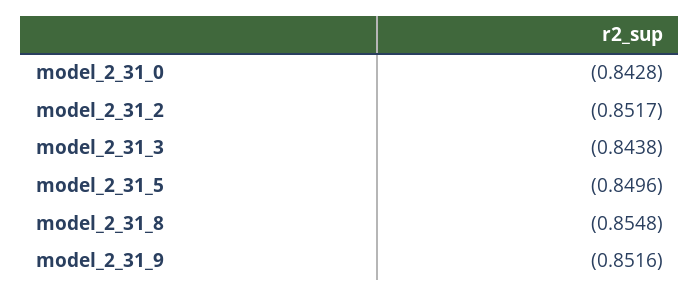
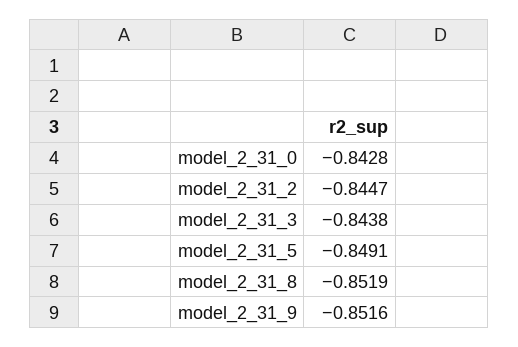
model_2_31_2: -0.8517 -> -0.8447
model_2_31_5: -0.8496 -> -0.8491
model_2_31_8: -0.8548 -> -0.8519

